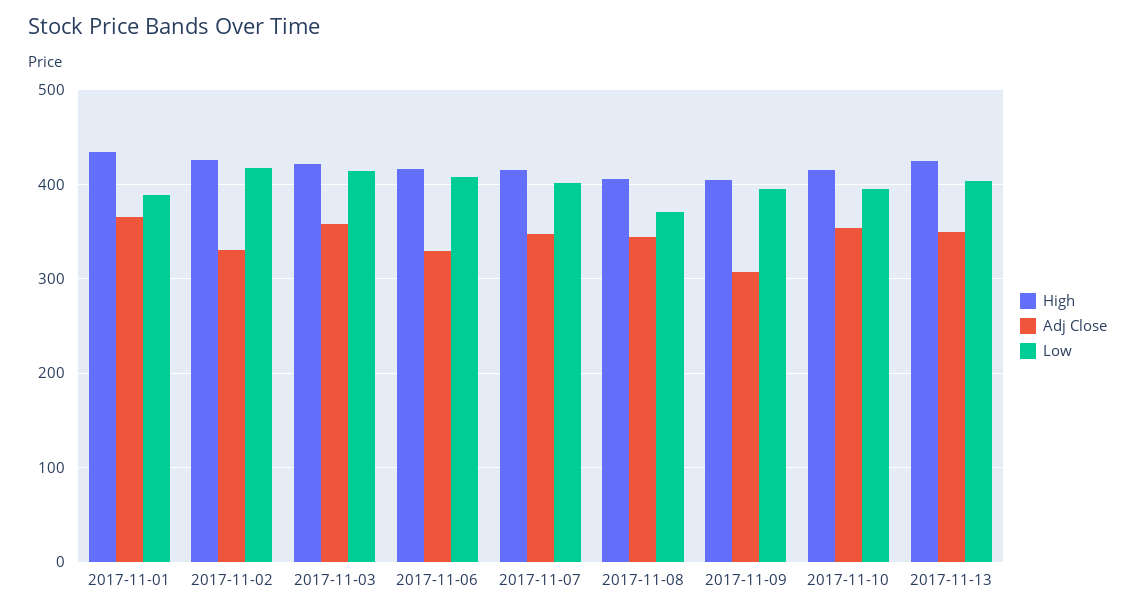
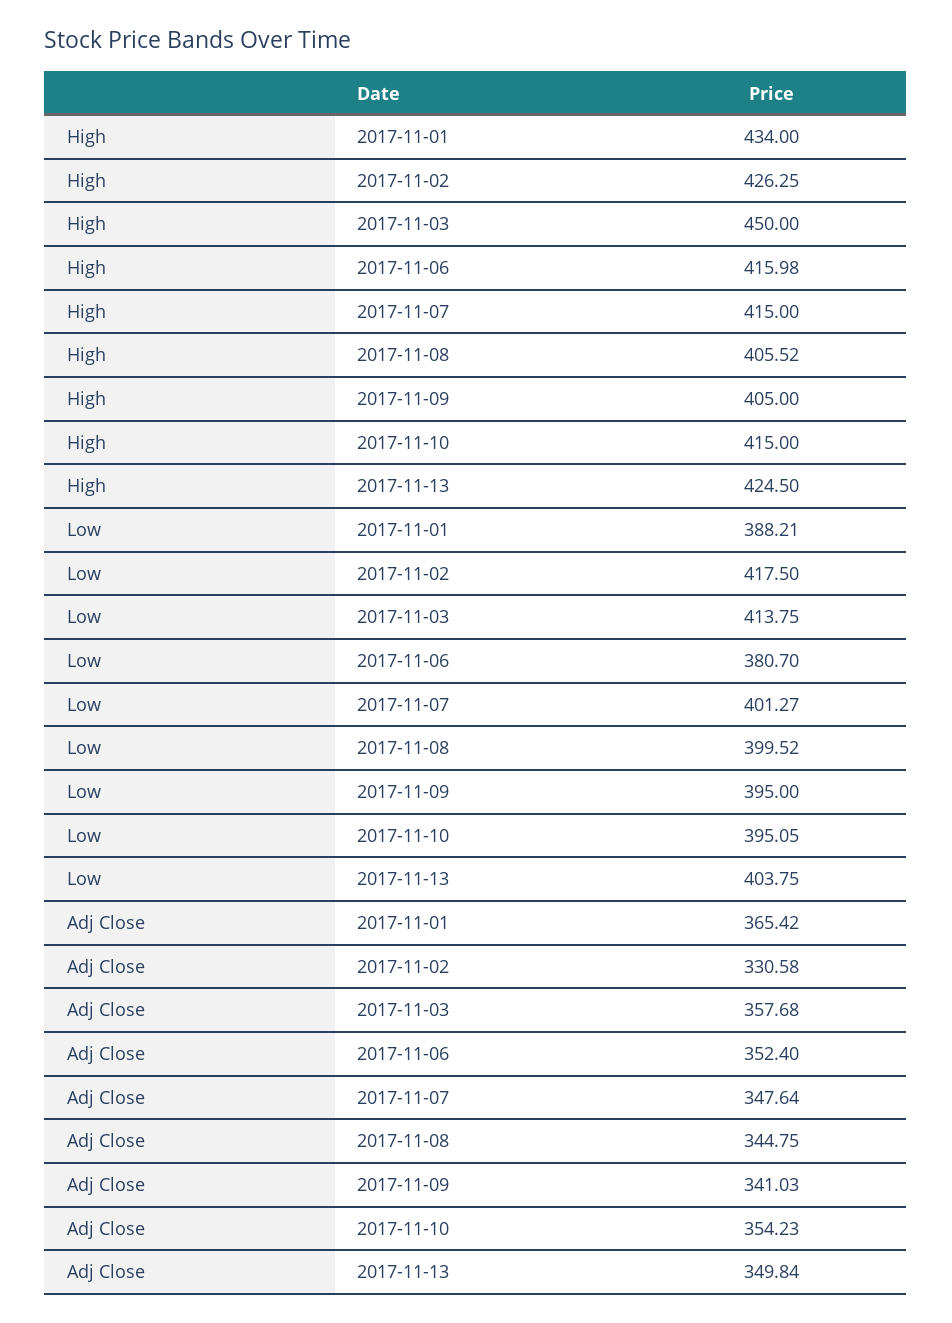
High, 2017-11-03: 420 -> 450
Adj Close, 2017-11-06: 330 -> 352.4
Low, 2017-11-06: 410 -> 380.7
Low, 2017-11-08: 370 -> 399.52
Adj Close, 2017-11-09: 310 -> 341.03

